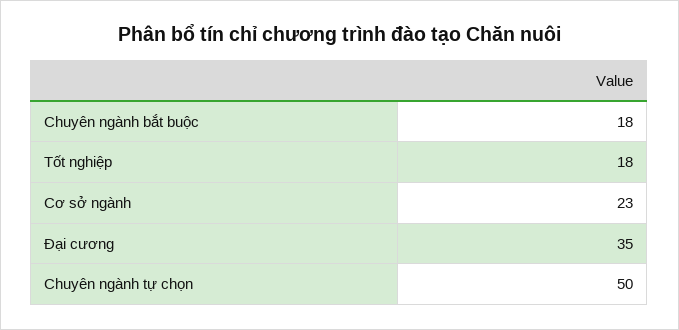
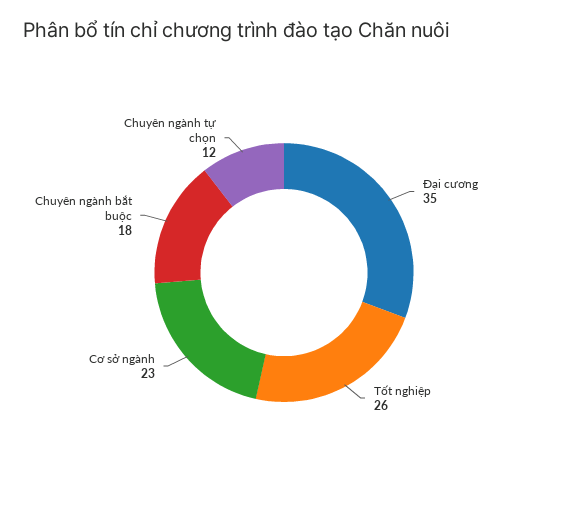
Tốt nghiệp: 18 -> 26
Chuyên ngành tự chọn: 50 -> 12

